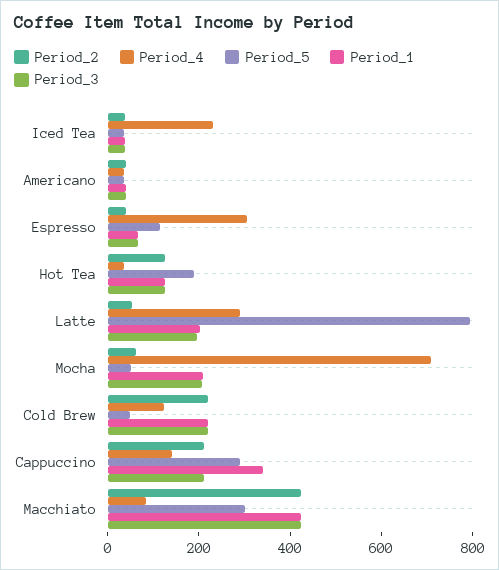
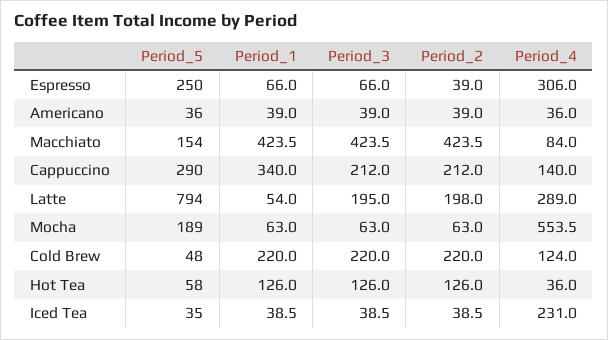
Period_5, Espresso: 100 -> 250
Period_5, Hot Tea: 200 -> 58
Period_2, Latte: 50 -> 198
Period_1, Latte: 200 -> 54
Period_4, Mocha: 700 -> 553.5
Period_5, Mocha: 50 -> 189
Period_1, Mocha: 200 -> 63
Period_3, Mocha: 200 -> 63
Period_5, Macchiato: 300 -> 154

